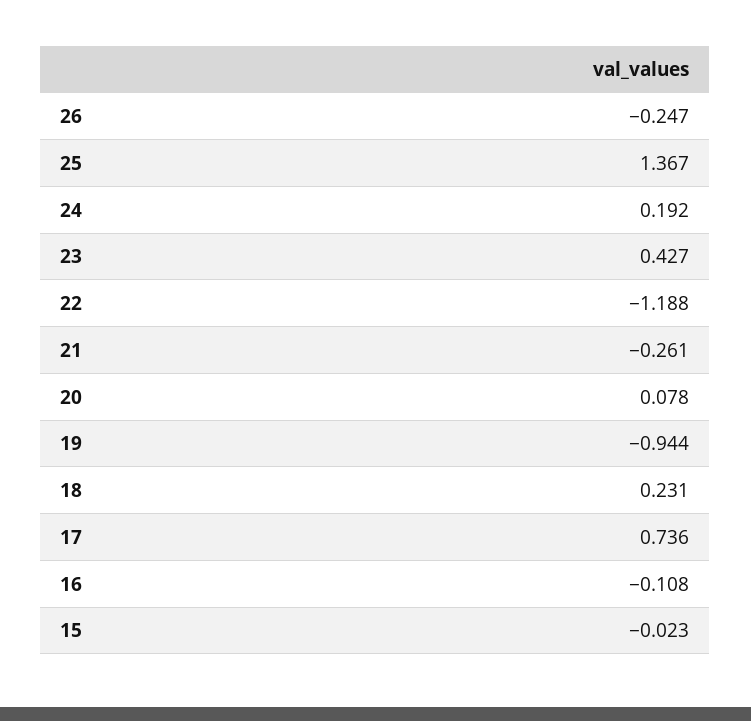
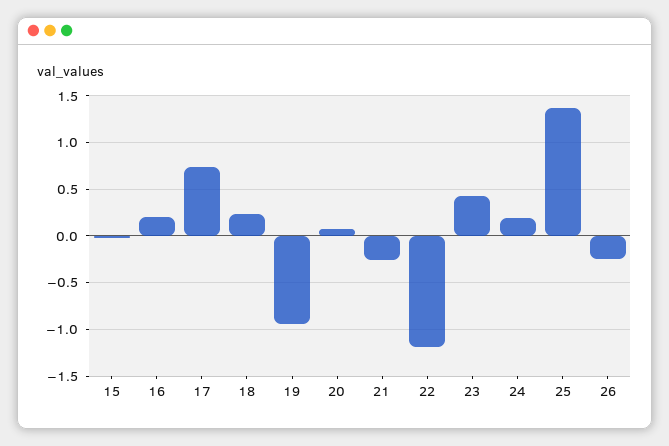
16: -0.108 -> 0.2

